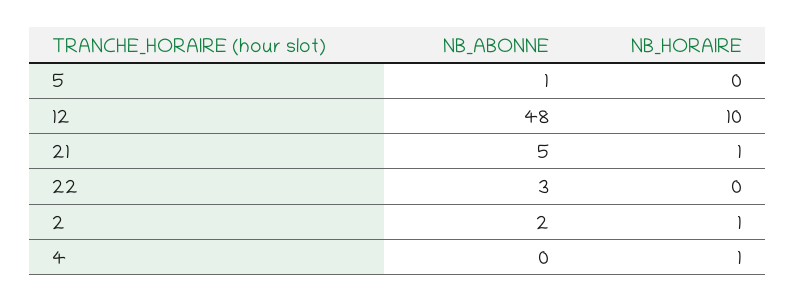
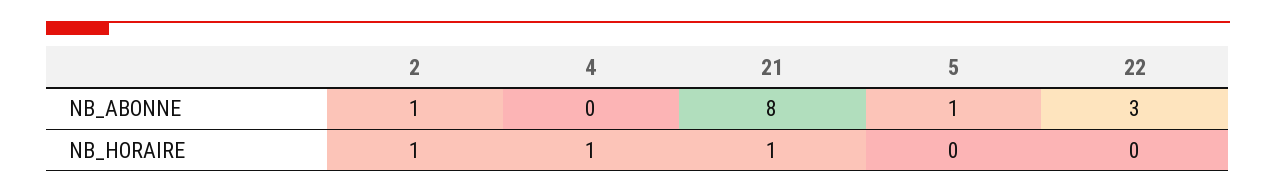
NB_ABONNE, 12: 48 -> none
NB_HORAIRE, 12: 10 -> none
NB_ABONNE, 21: 5 -> 8
NB_ABONNE, 2: 2 -> 1

